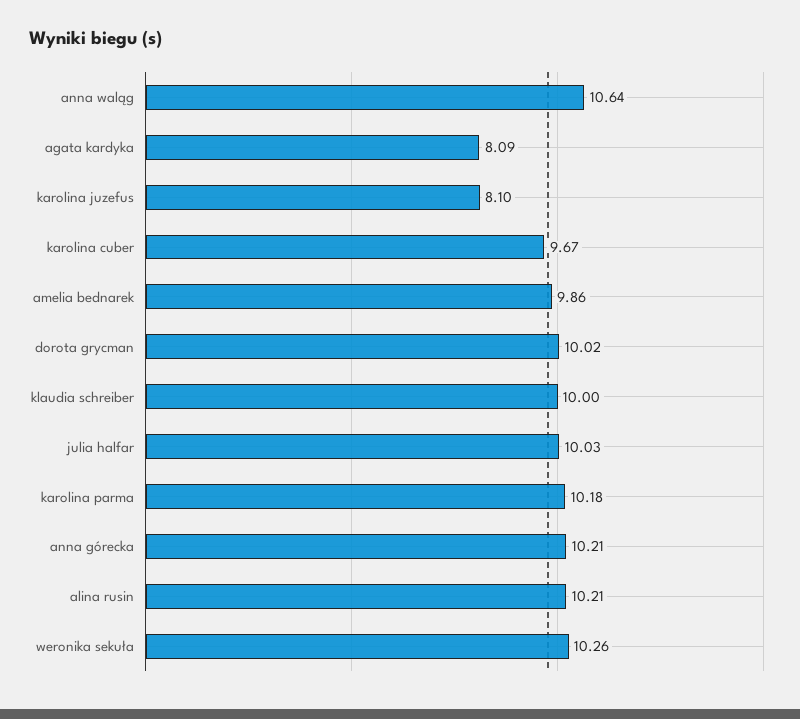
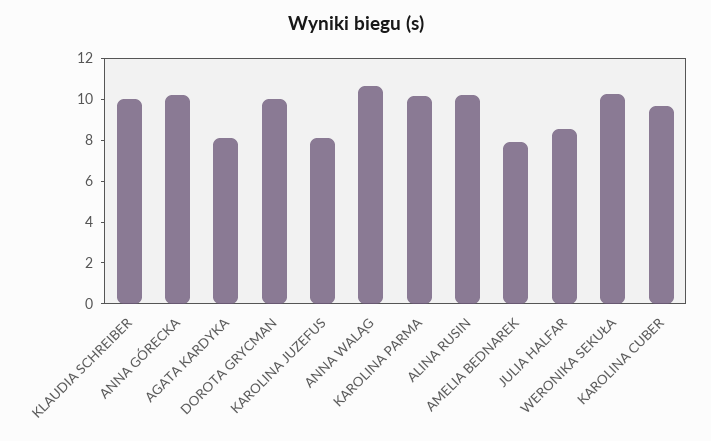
amelia bednarek: 9.86 -> 8
julia halfar: 10.03 -> 8.5

